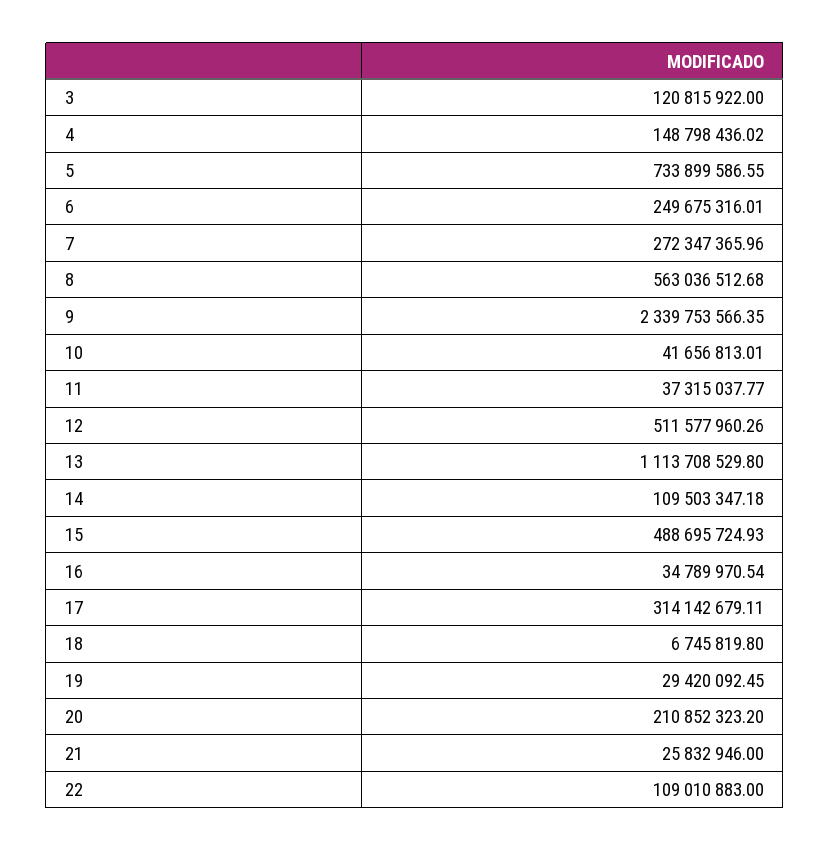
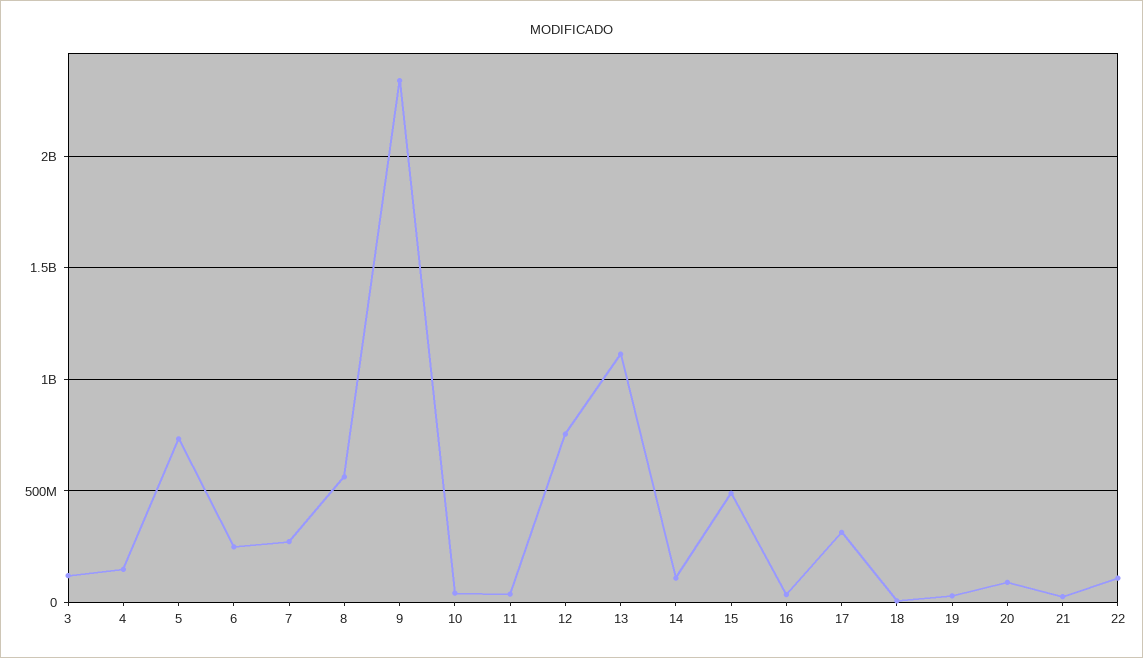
12: 511577960.26 -> 750000000
20: 210852323.2 -> 100000000

